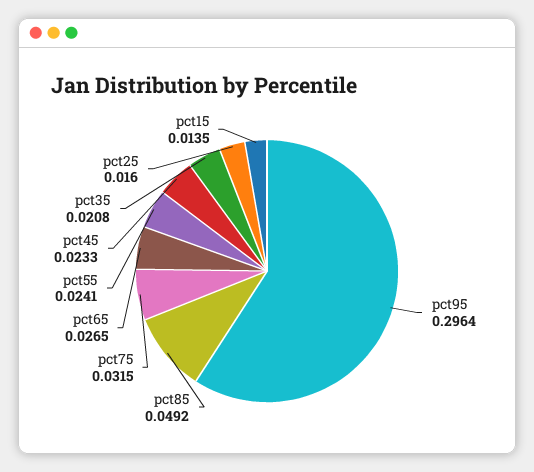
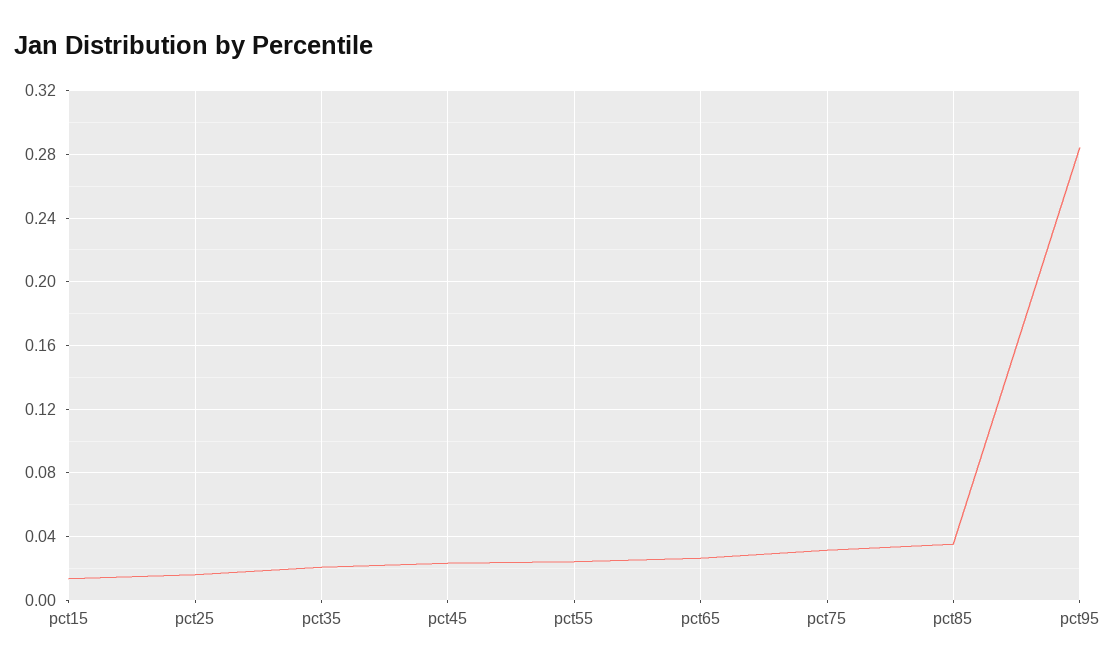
pct95: 0.2964 -> 0.285
pct85: 0.0492 -> 0.035

